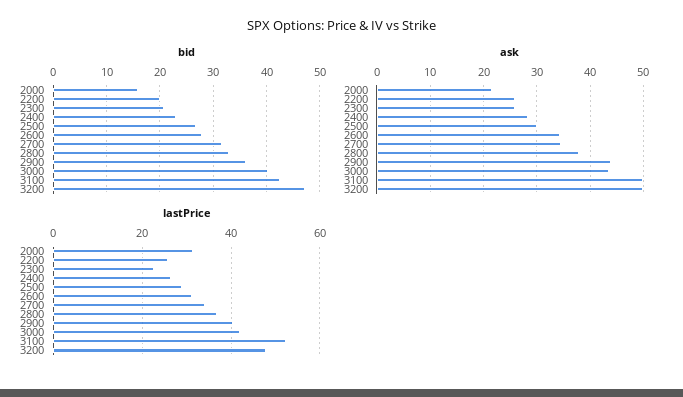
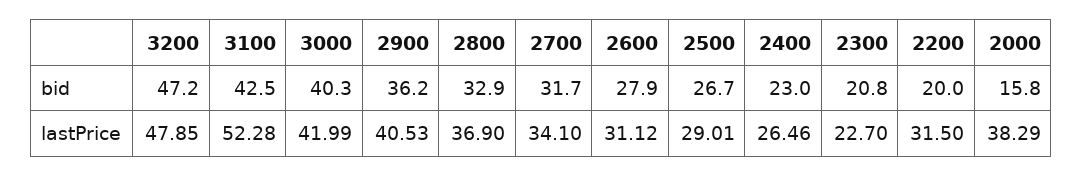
ask, 2000: 22 -> none
ask, 2200: 26 -> none
ask, 2300: 26 -> none
ask, 2400: 28 -> none
ask, 2500: 30 -> none
ask, 2600: 34 -> none
ask, 2700: 34 -> none
ask, 2800: 38 -> none
ask, 2900: 44 -> none
ask, 3000: 44 -> none
ask, 3100: 50 -> none
ask, 3200: 50 -> none
lastPrice, 2000: 32 -> 38.29
lastPrice, 2200: 26 -> 31.5

